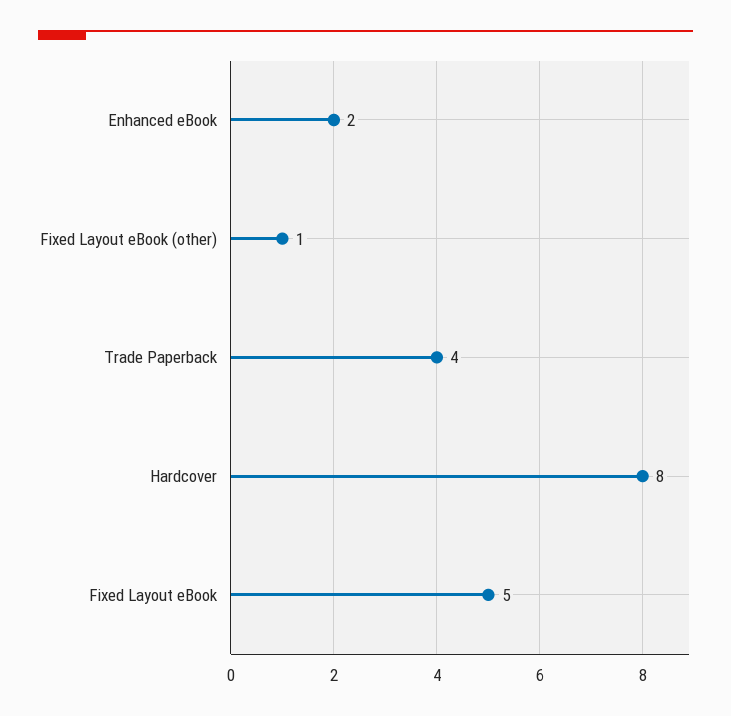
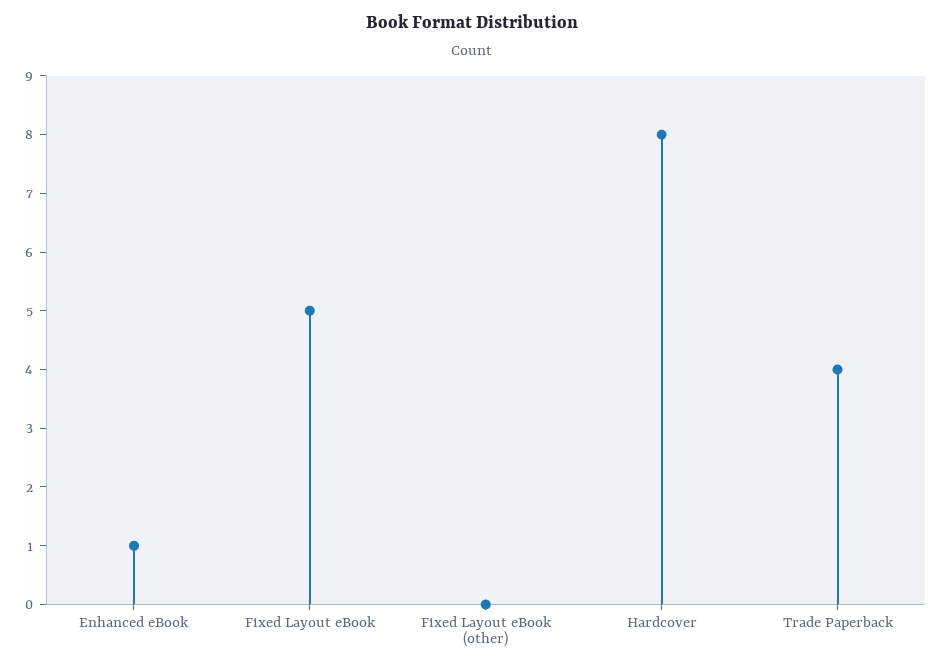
Enhanced eBook: 2 -> 1
Fixed Layout eBook (other): 1 -> 0

